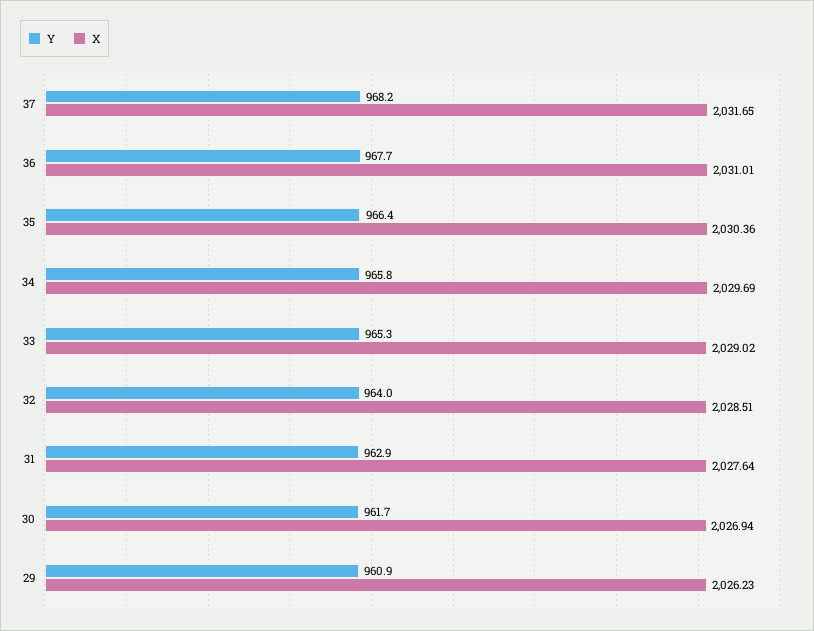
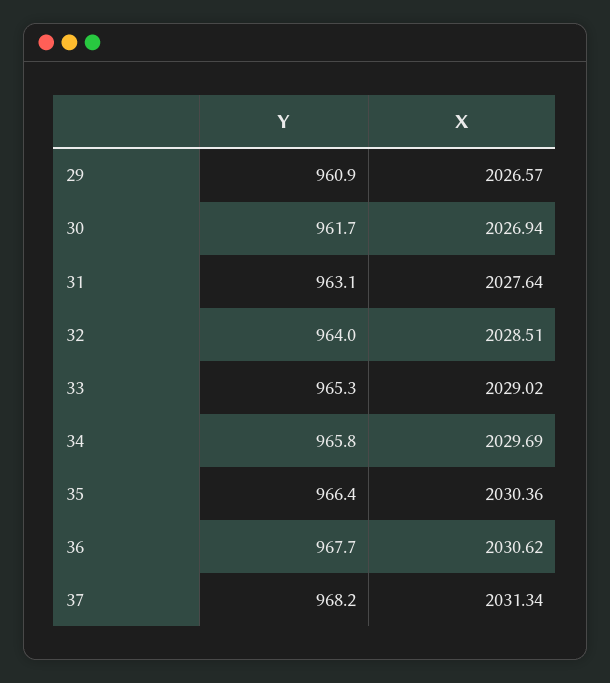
X, 37: 2031.65 -> 2031.34
X, 36: 2031.01 -> 2030.62
Y, 31: 962.9 -> 963.1
X, 29: 2026.23 -> 2026.57

